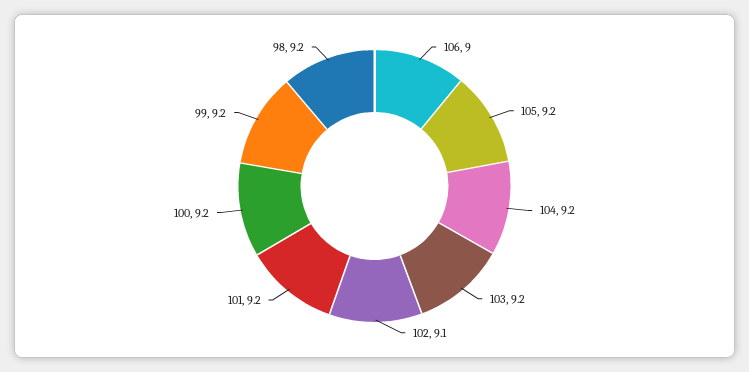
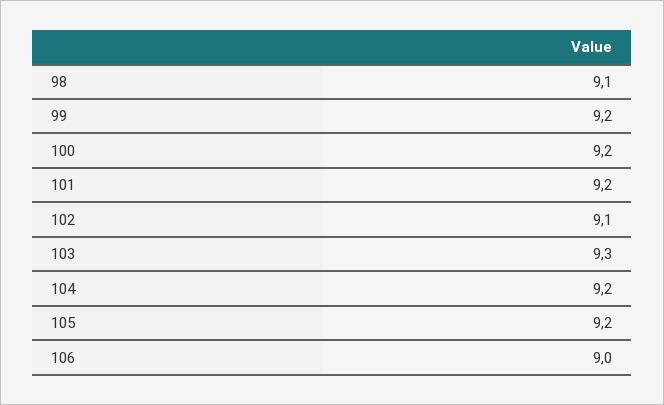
103: 9.2 -> 9.3
98: 9.2 -> 9.1

